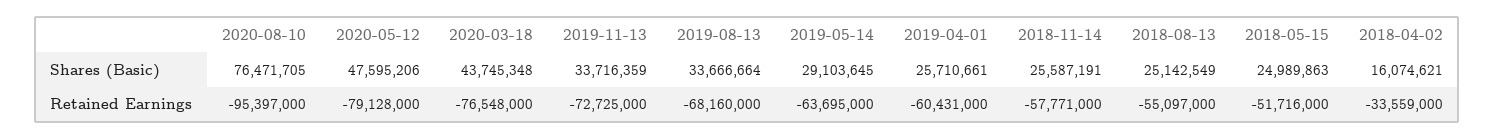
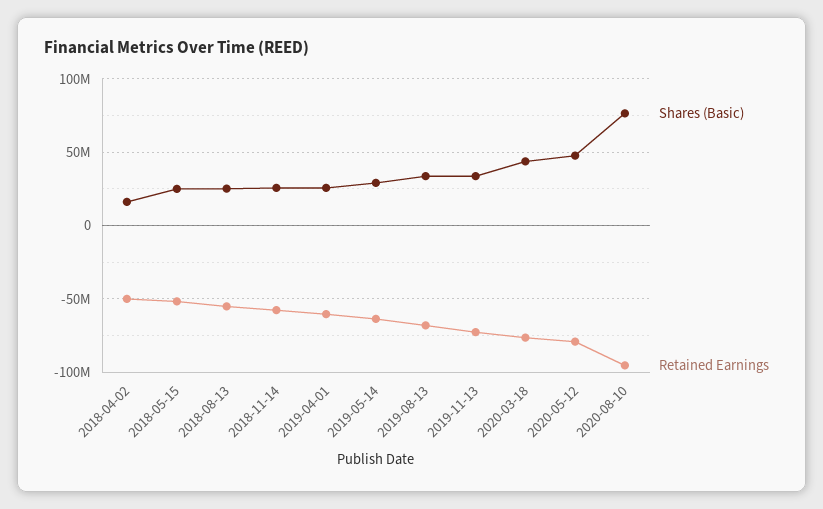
Retained Earnings, 2018-04-02: -33559000 -> -50000000

